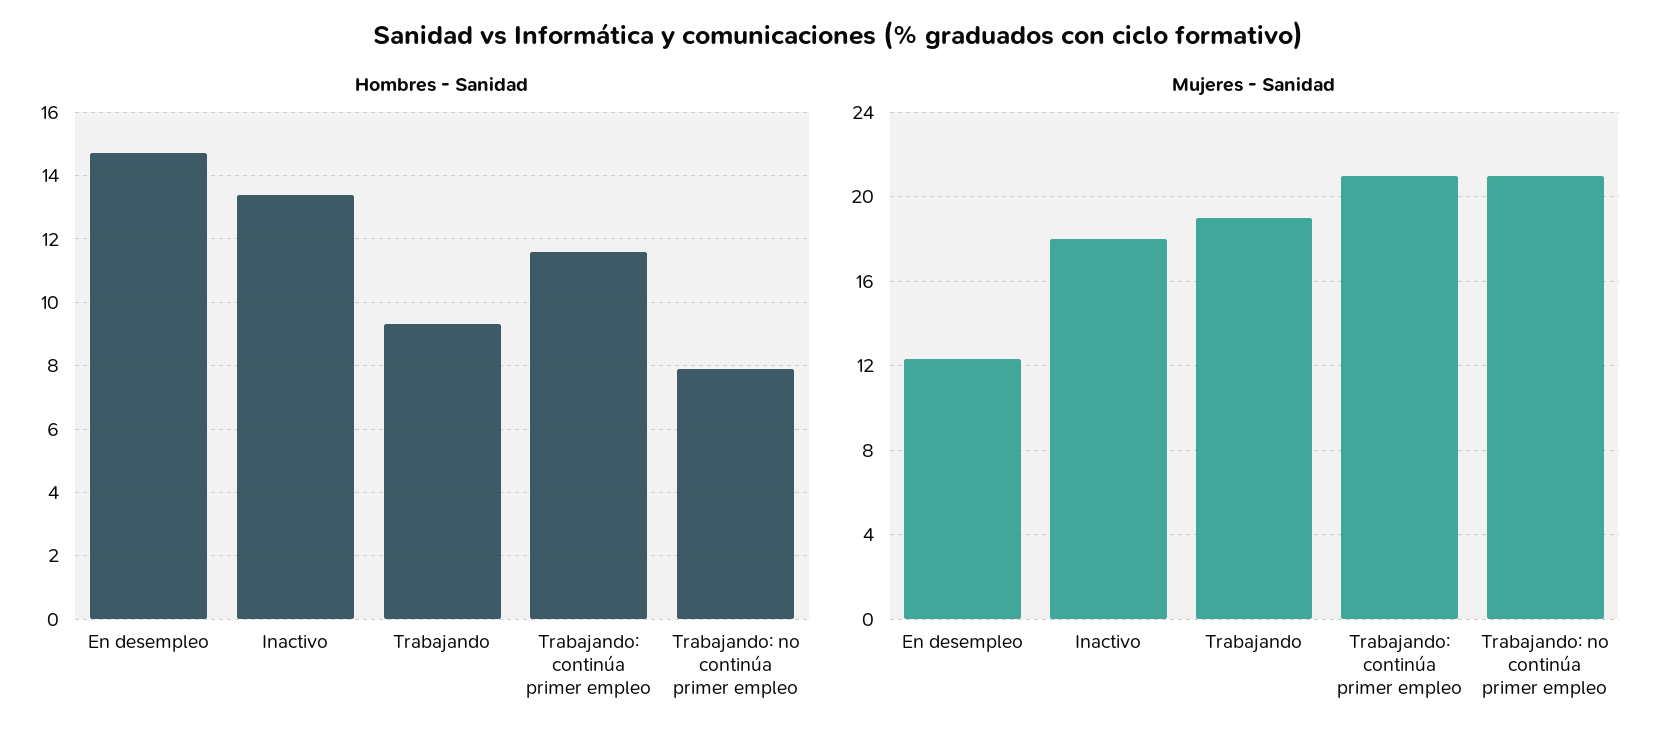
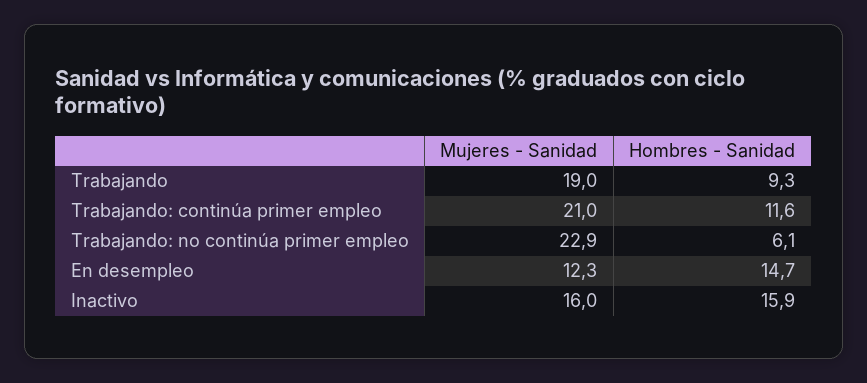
Hombres - Sanidad, Inactivo: 13.5 -> 15.9
Hombres - Sanidad, Trabajando: no continúa primer empleo: 8 -> 6.1
Mujeres - Sanidad, Inactivo: 18 -> 16
Mujeres - Sanidad, Trabajando: no continúa primer empleo: 21 -> 22.9

